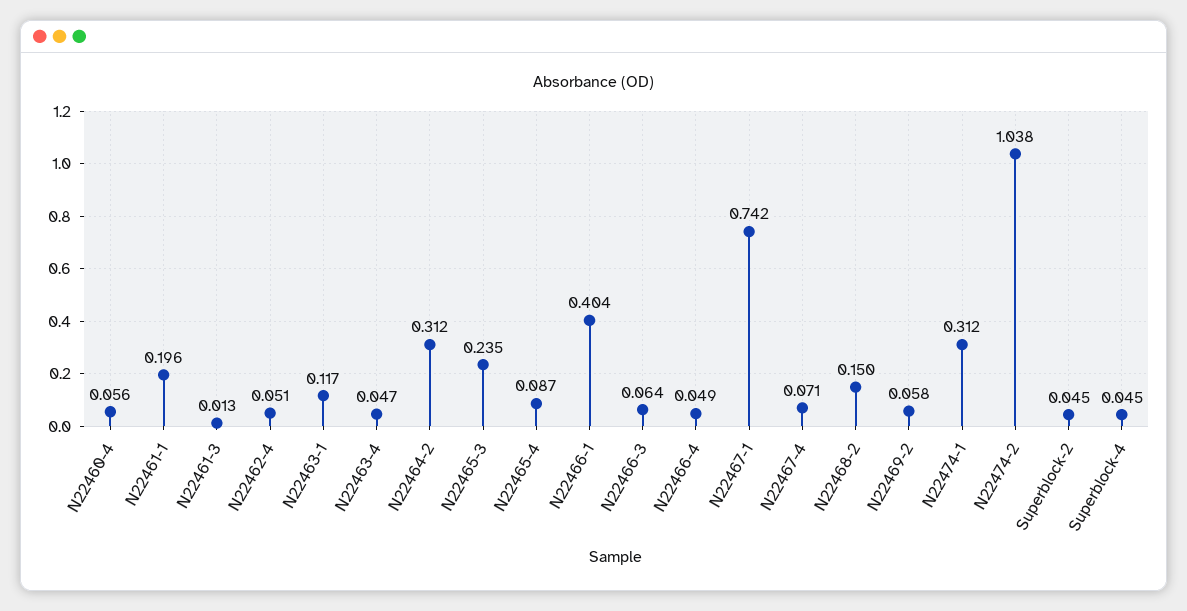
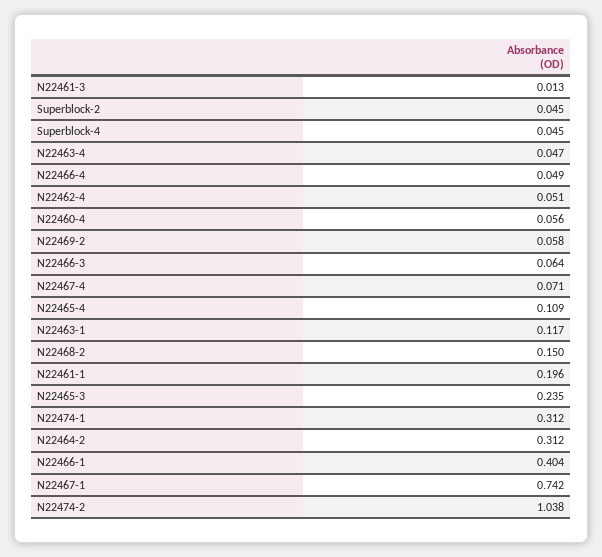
N22465-4: 0.087 -> 0.109

